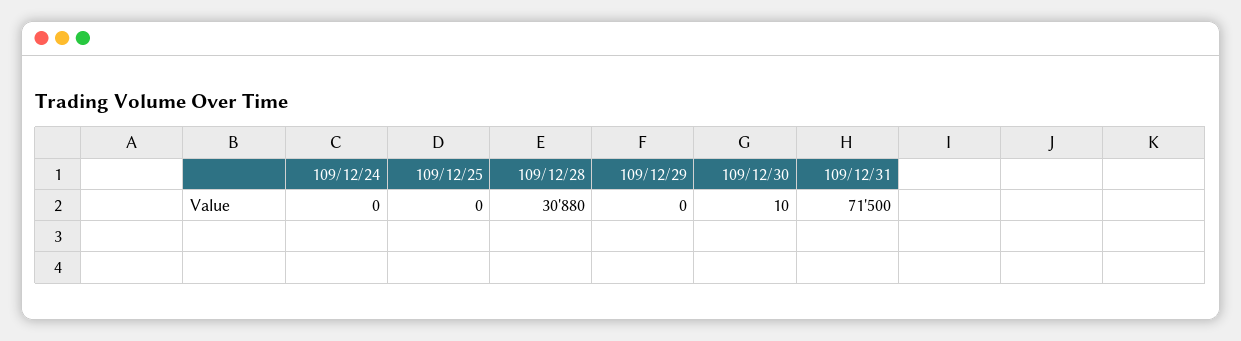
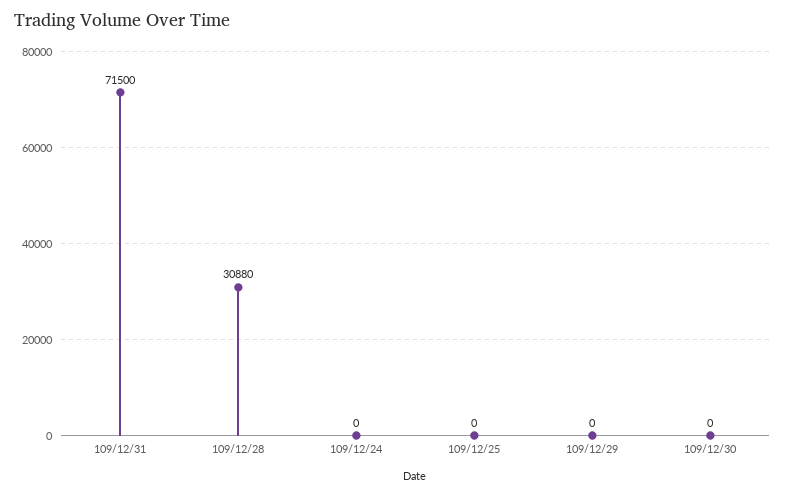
109/12/30: 10 -> 0

